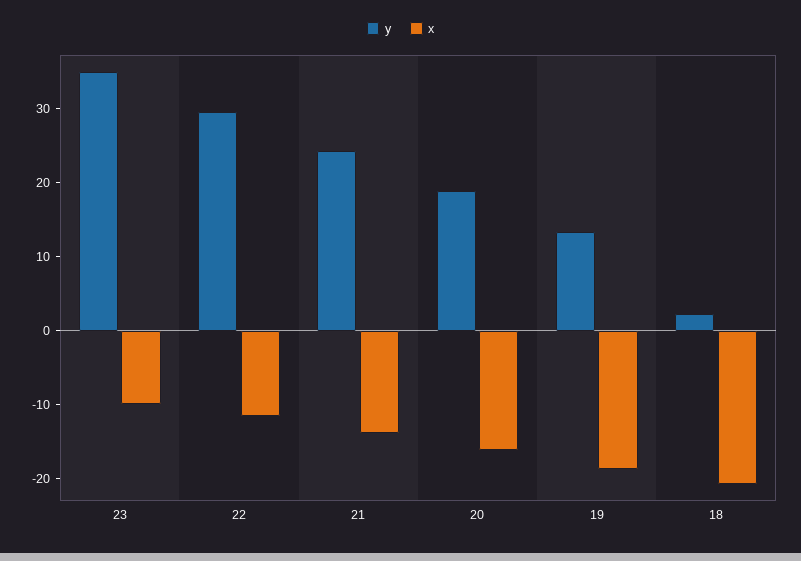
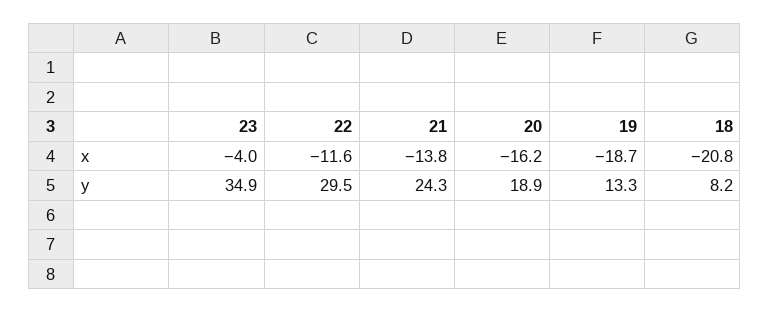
x, 23: -10 -> -4
y, 18: 2 -> 8.2

